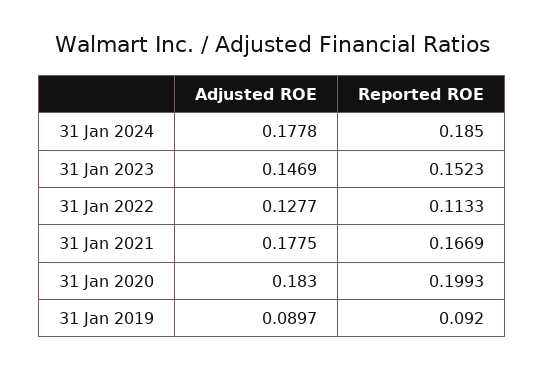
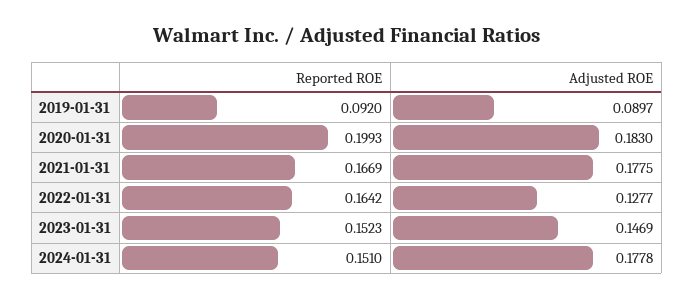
Reported ROE, 31 Jan 2024: 0.185 -> 0.151
Reported ROE, 31 Jan 2022: 0.1133 -> 0.1642

